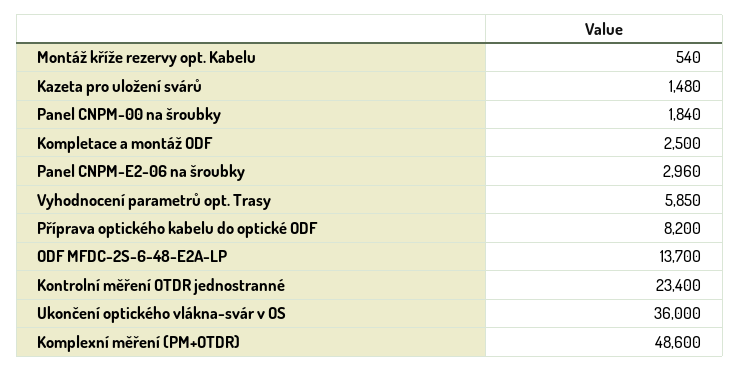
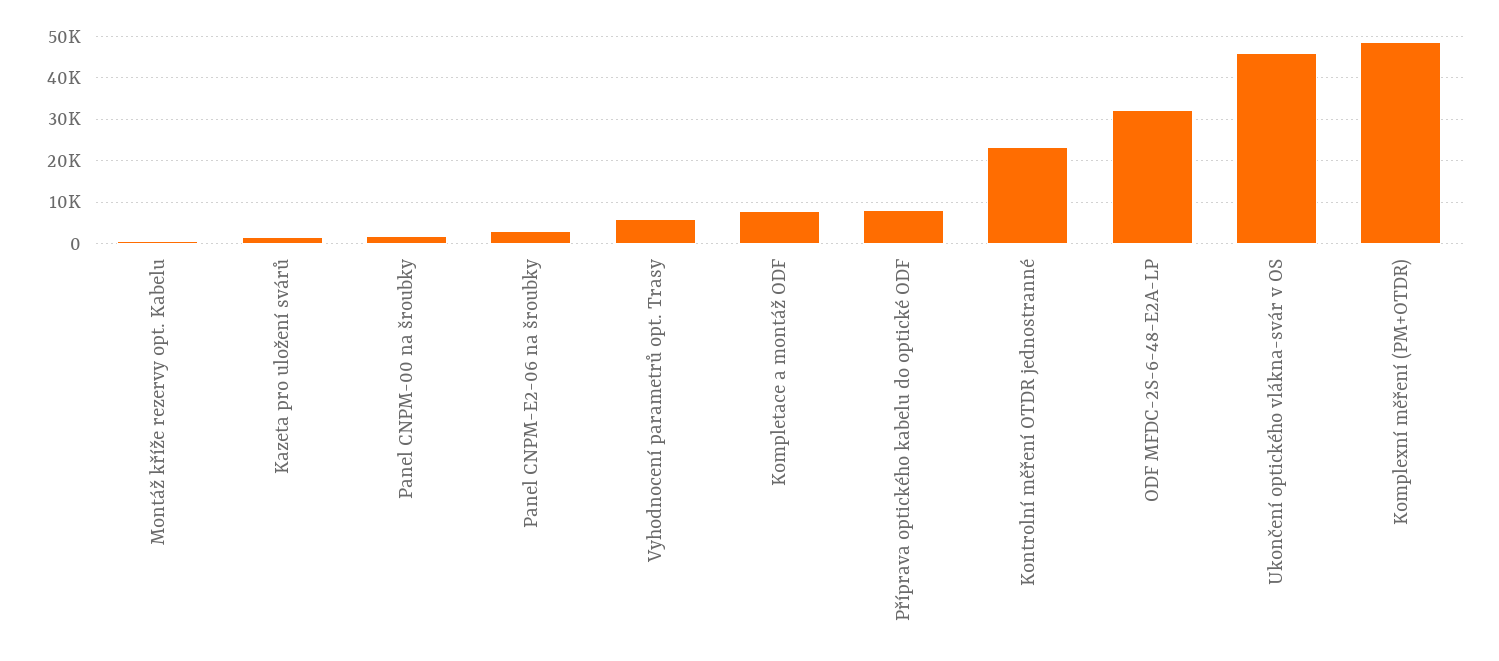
Kompletace a montáž ODF: 2500 -> 8000
ODF MFDC-2S-6-48-E2A-LP: 13700 -> 32000
Ukončení optického vlákna-svár v OS: 36000 -> 46000

